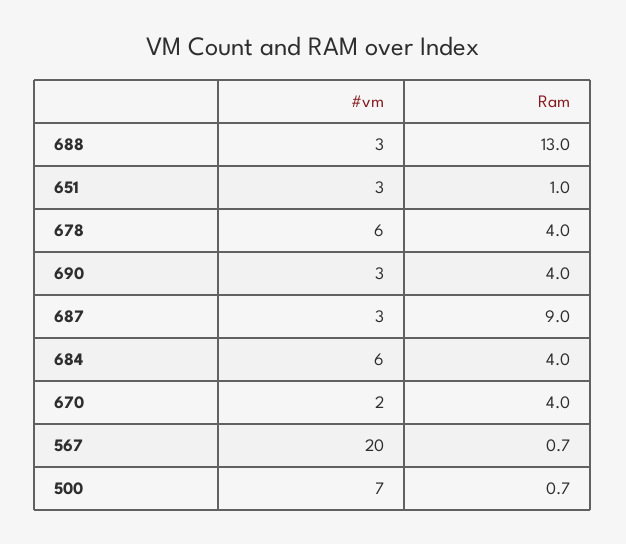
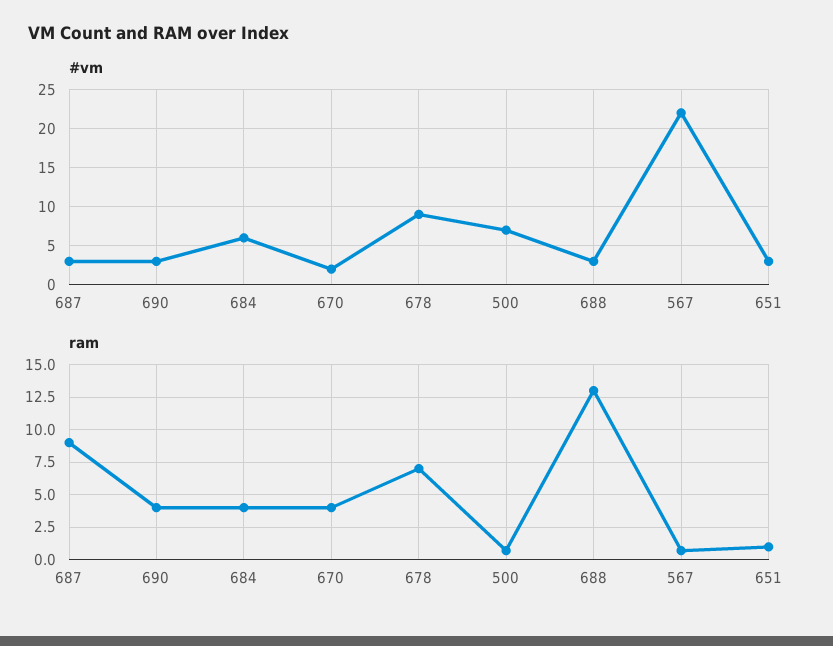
#vm, 678: 6 -> 9
Ram, 678: 4 -> 7
#vm, 567: 20 -> 22

